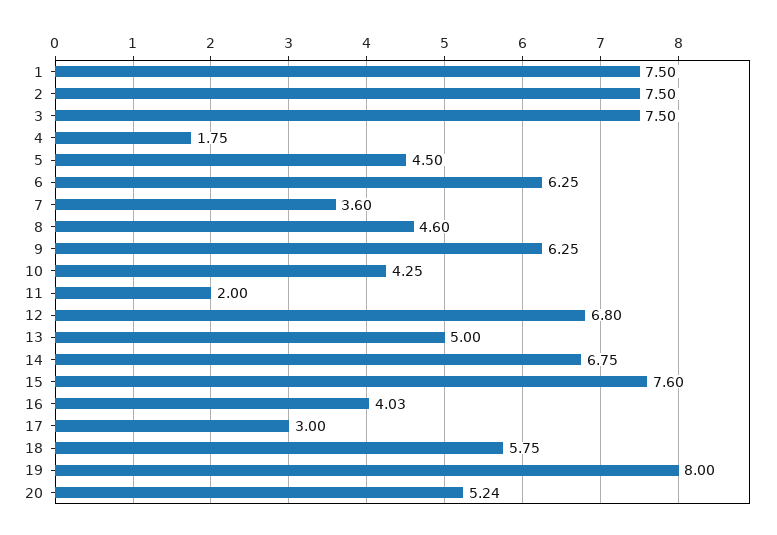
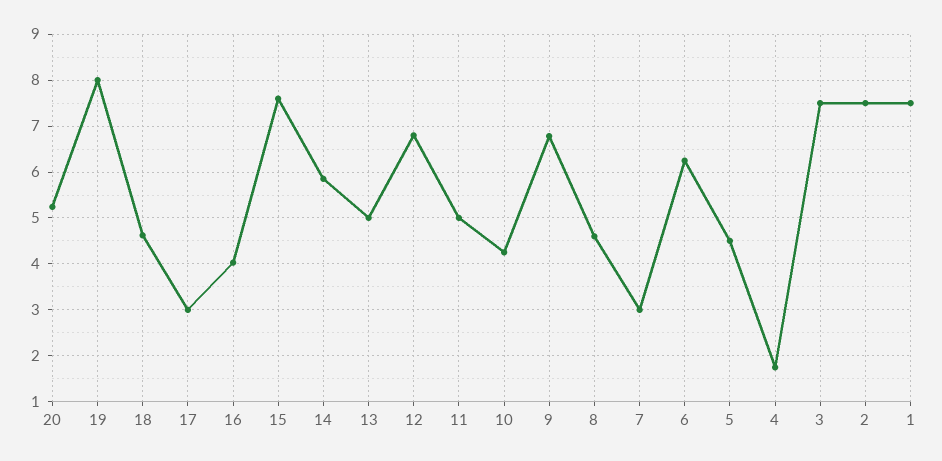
7: 3.6 -> 3
9: 6.25 -> 6.8
11: 2 -> 5
14: 6.75 -> 5.8
18: 5.75 -> 4.6

